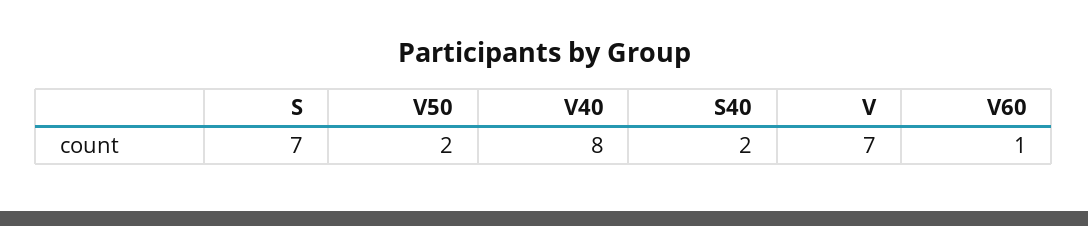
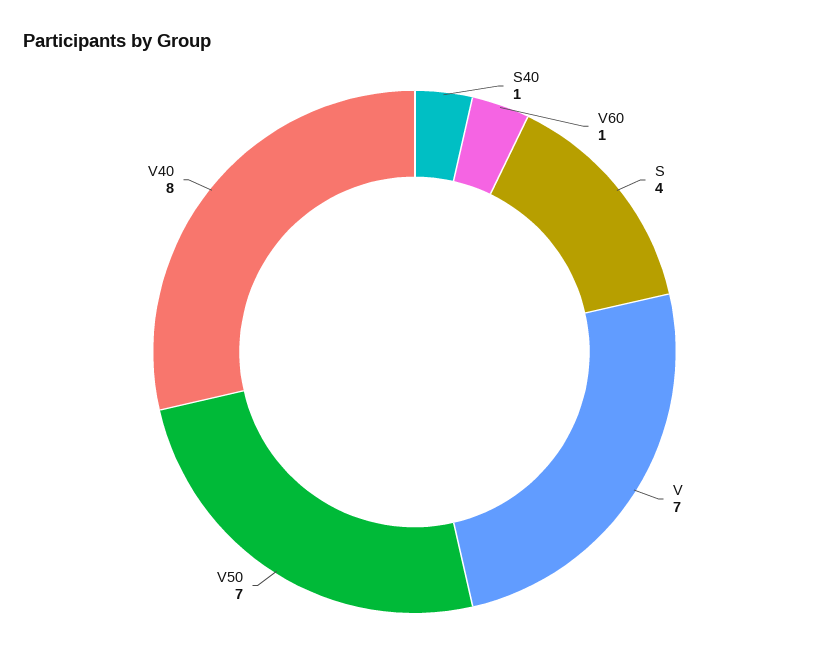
S: 7 -> 4
V50: 2 -> 7
S40: 2 -> 1

